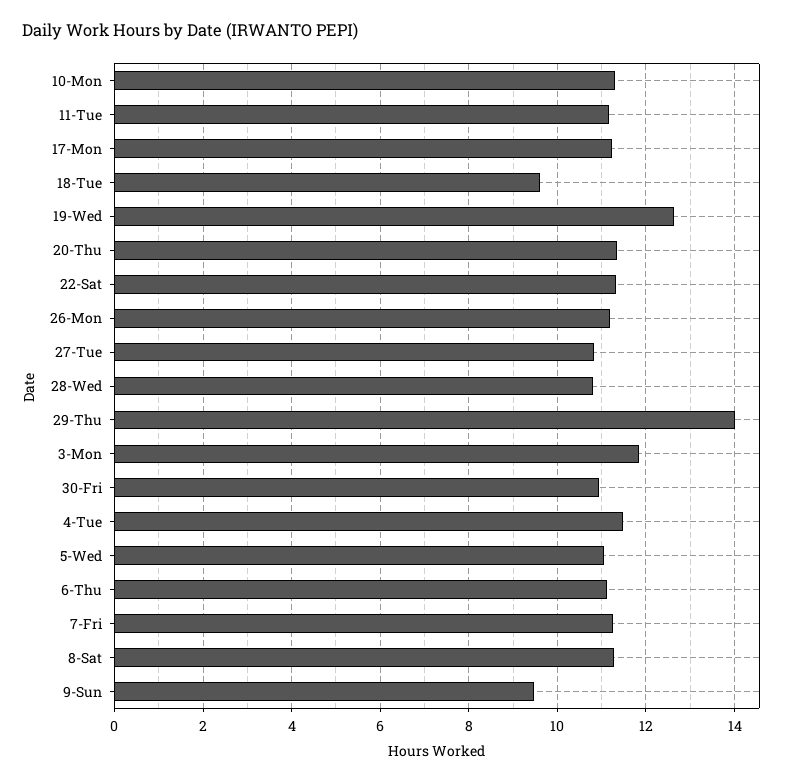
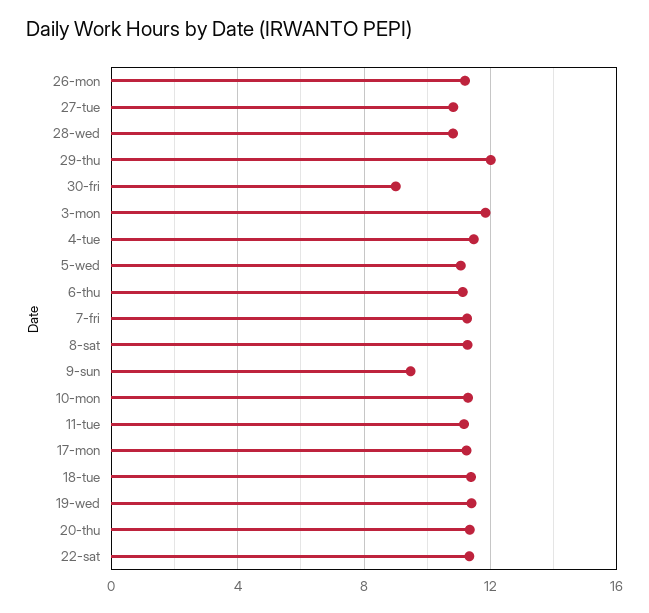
18-Tue: 9.6 -> 11.5
19-Wed: 12.6 -> 11.5
29-Thu: 14 -> 12
30-Fri: 11 -> 9

